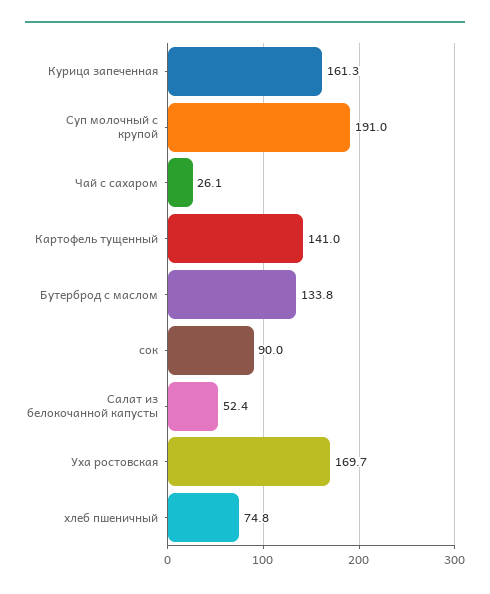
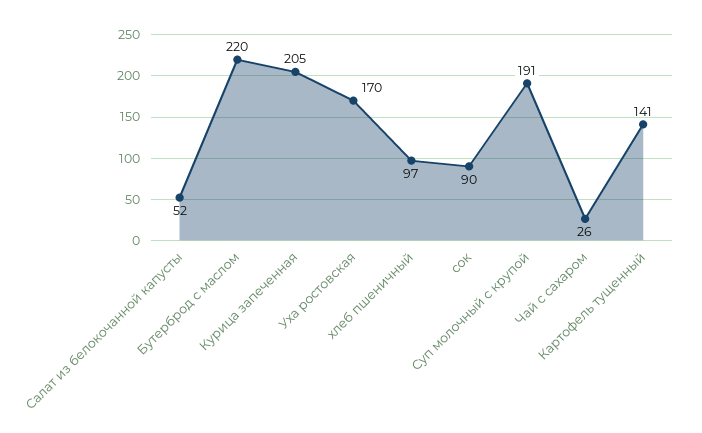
Курица запеченная: 161.3 -> 205
Бутерброд с маслом: 133.8 -> 220
хлеб пшеничный: 74.8 -> 97

